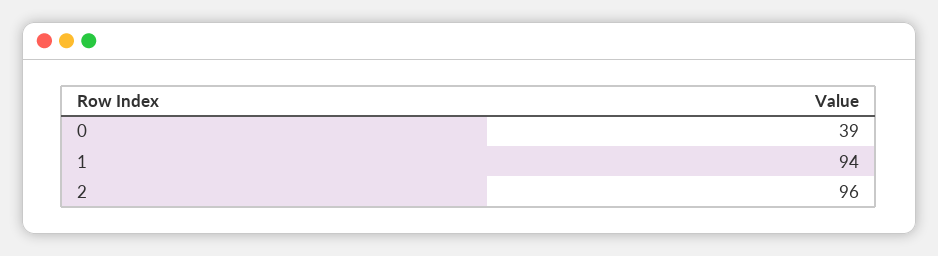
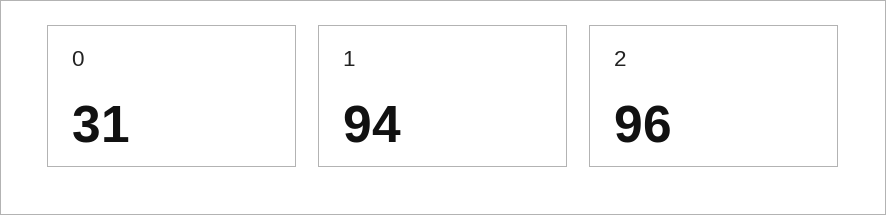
0: 39 -> 31

